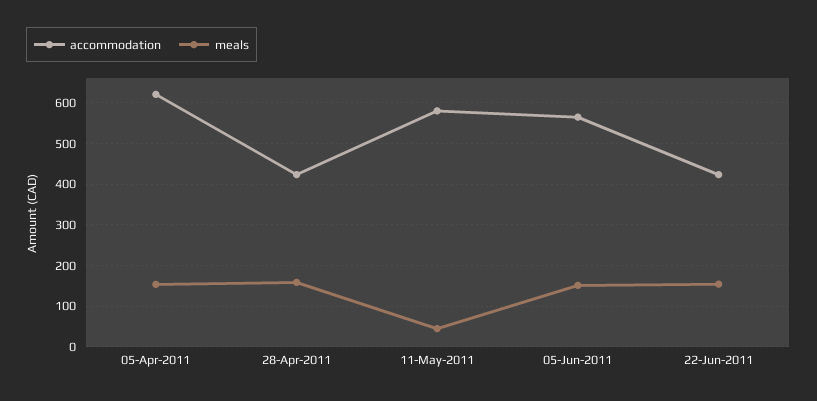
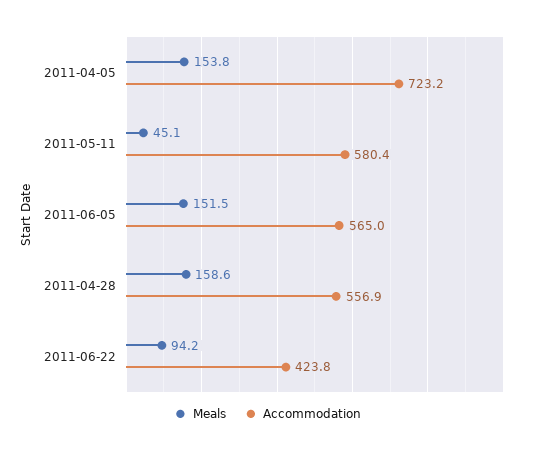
accommodation, 05-Apr-2011: 620 -> 723.2
accommodation, 28-Apr-2011: 420 -> 556.9
meals, 22-Jun-2011: 160 -> 94.2

